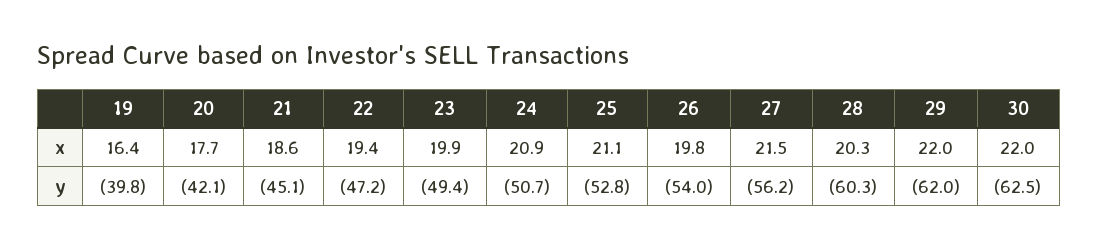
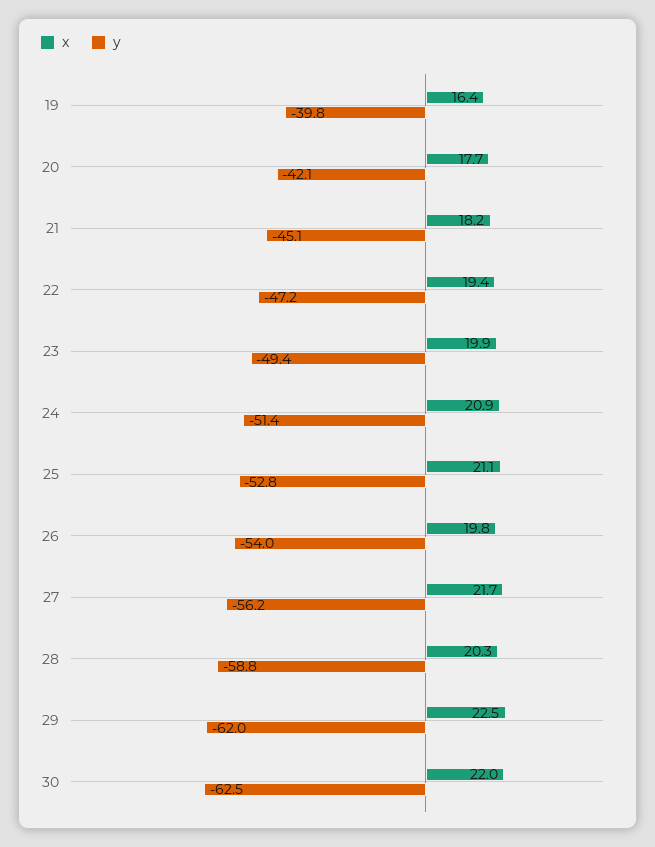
x, 21: 18.6 -> 18.2
x, 27: 21.5 -> 21.7
x, 29: 22 -> 22.5
y, 24: -50.7 -> -51.4
y, 28: -60.3 -> -58.8

